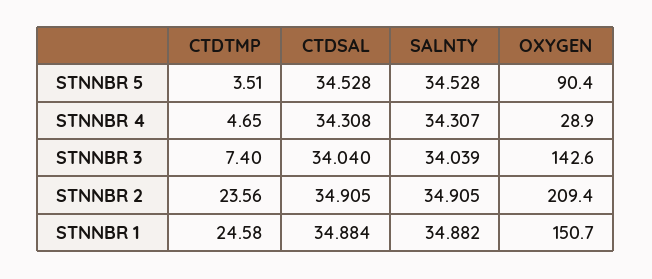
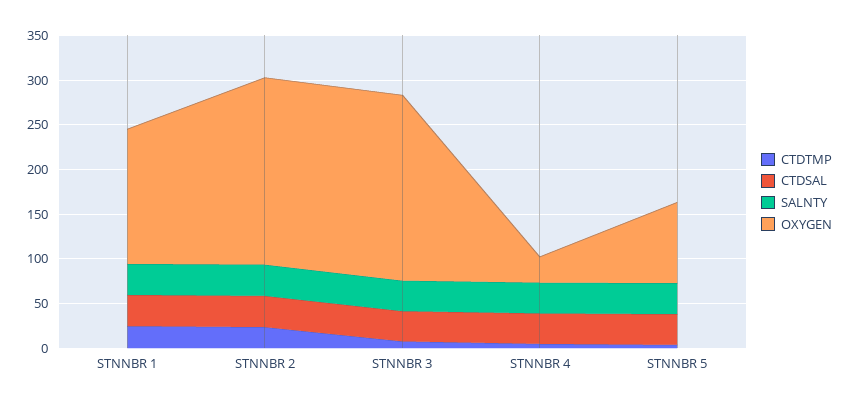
OXYGEN, STNNBR 3: 142.6 -> 210

